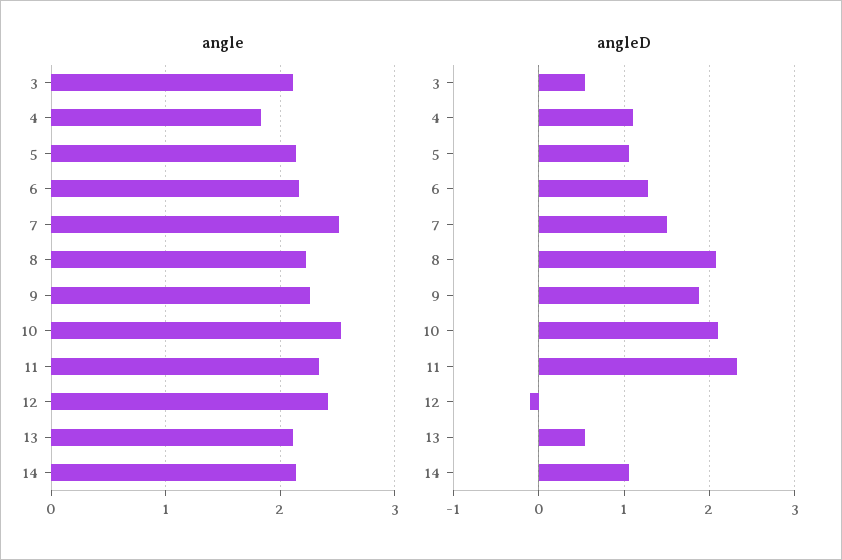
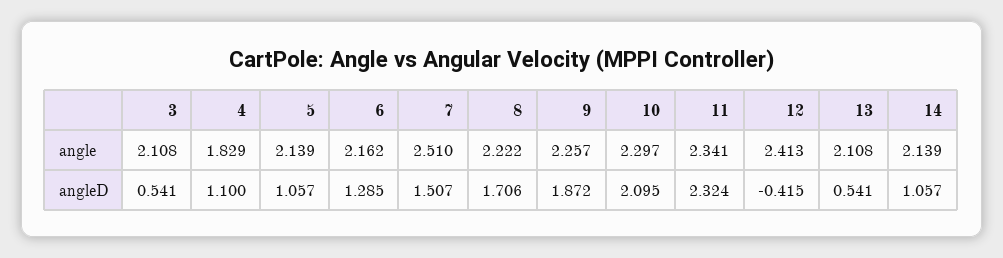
angle, 10: 2.5 -> 2.297
angleD, 8: 2.1 -> 1.706
angleD, 12: -0.1 -> -0.415

